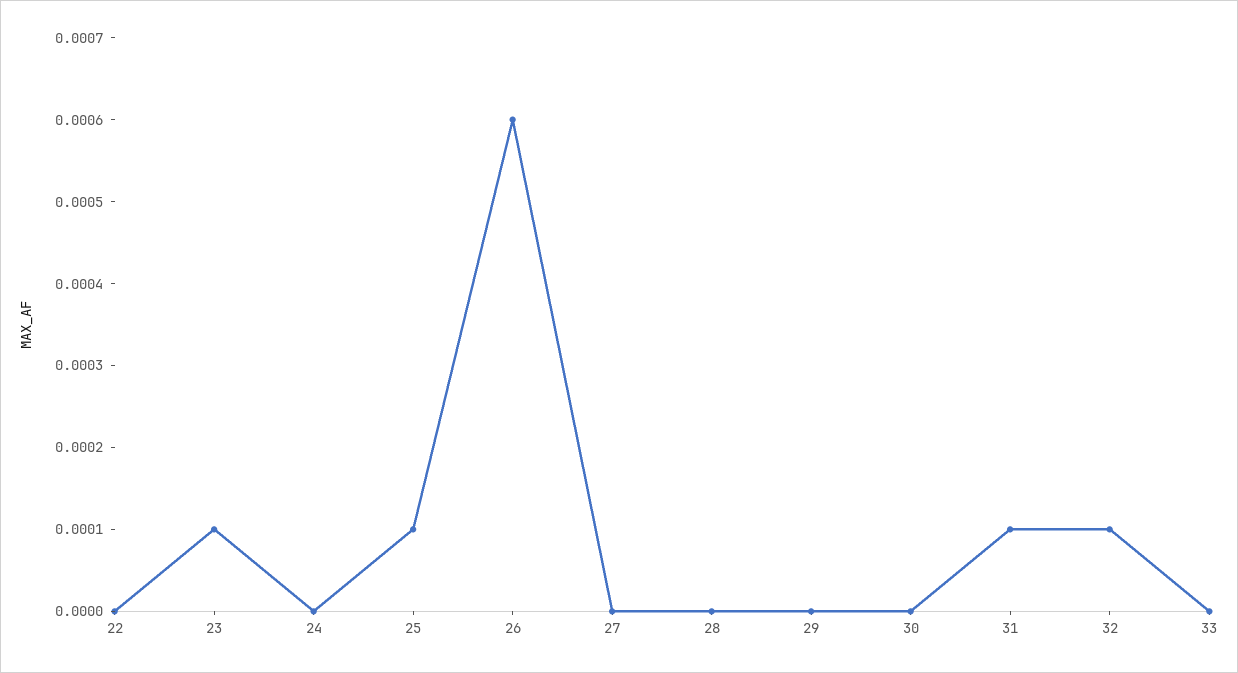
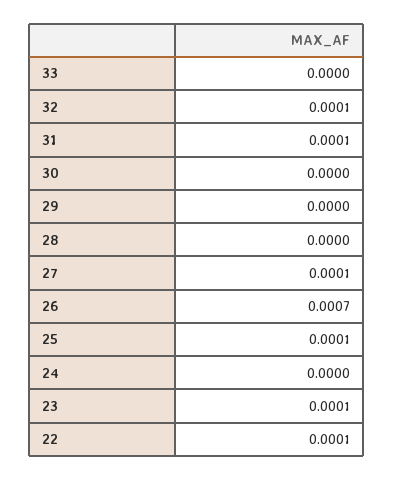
22: 0 -> 0.0001
26: 0.0006 -> 0.0007
27: 0 -> 0.0001

